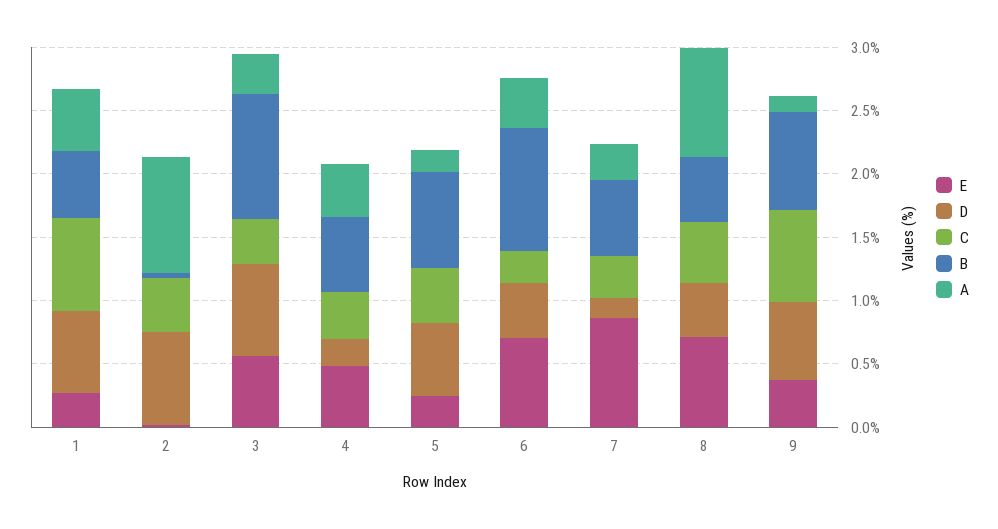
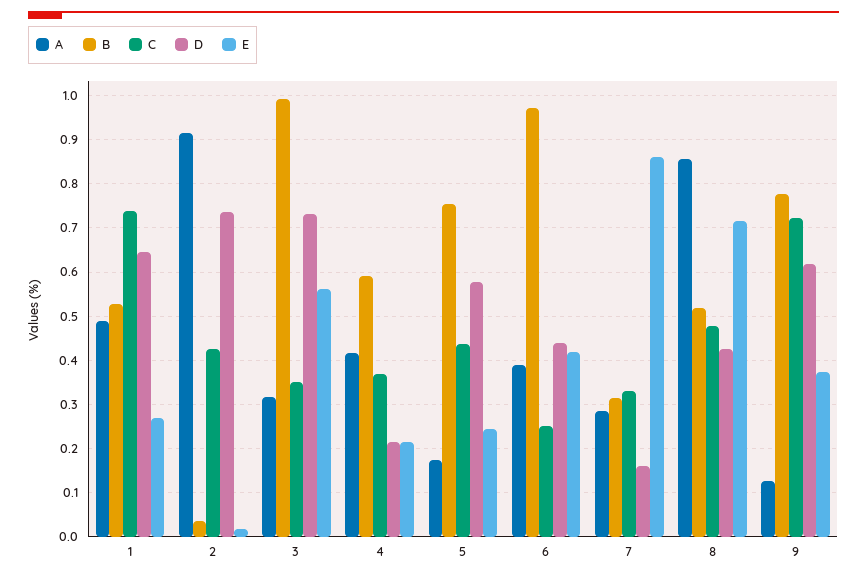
E, 4: 0.5 -> 0.22
E, 6: 0.7 -> 0.42
B, 7: 0.6 -> 0.32

